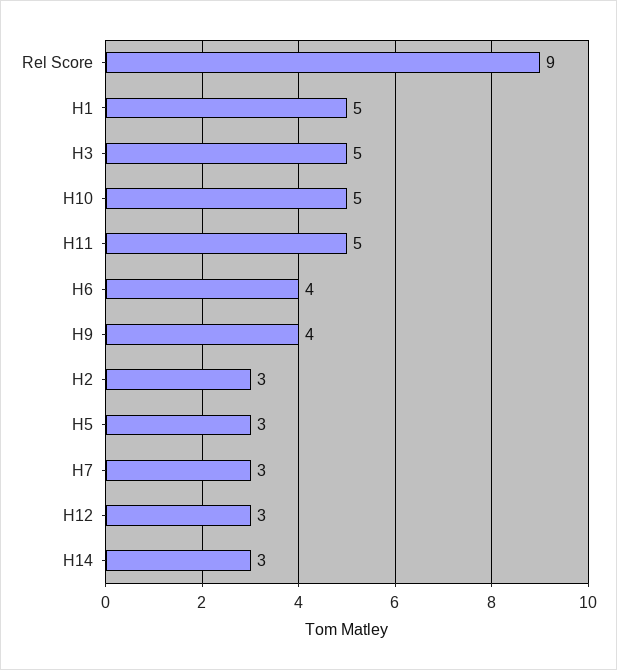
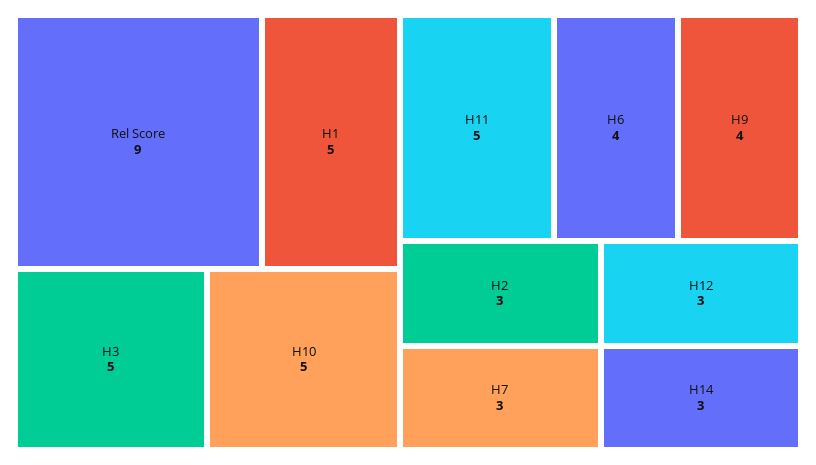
H5: 3 -> none

